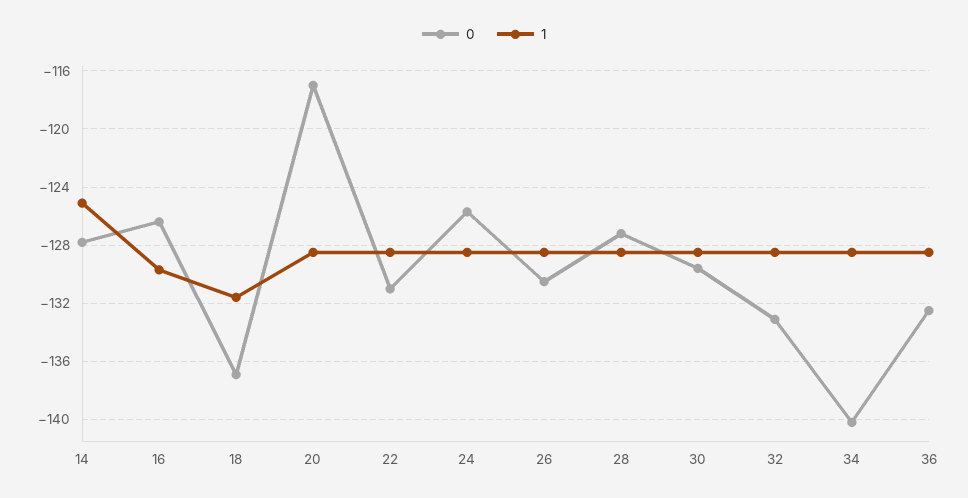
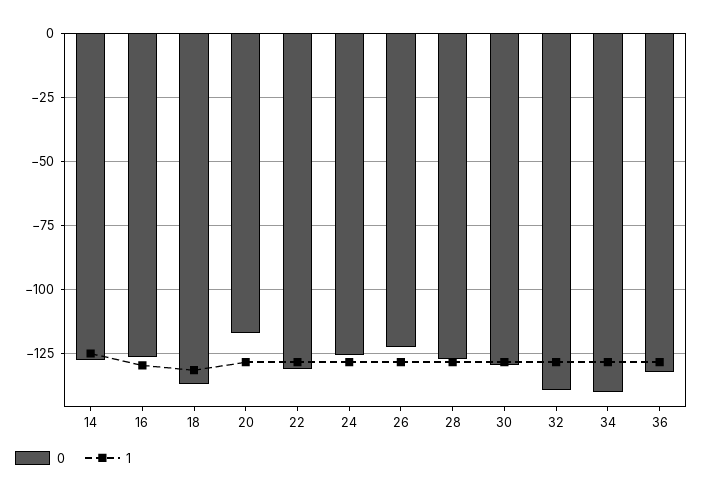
0, 26: -130.5 -> -122.5
0, 32: -133 -> -140

